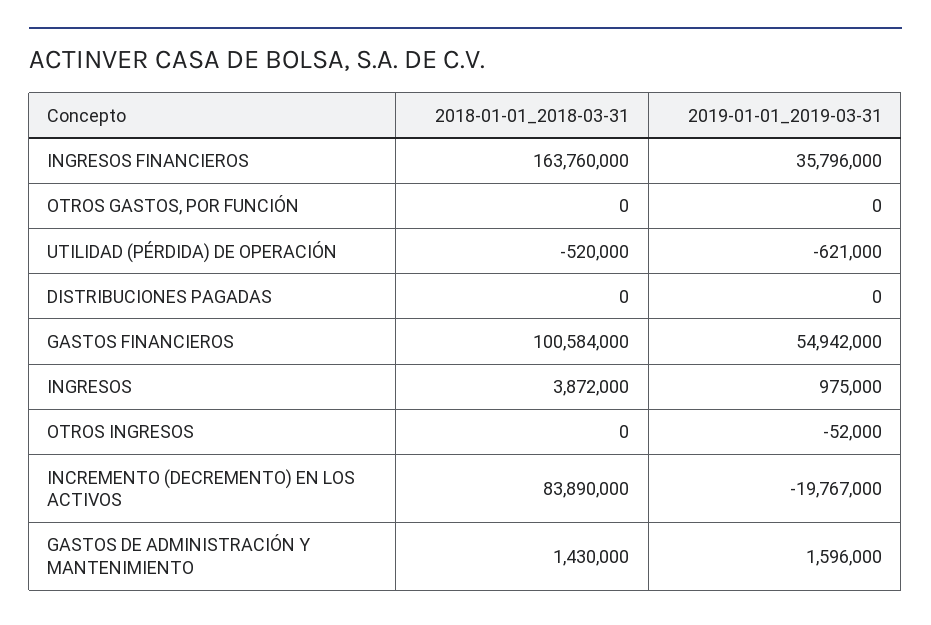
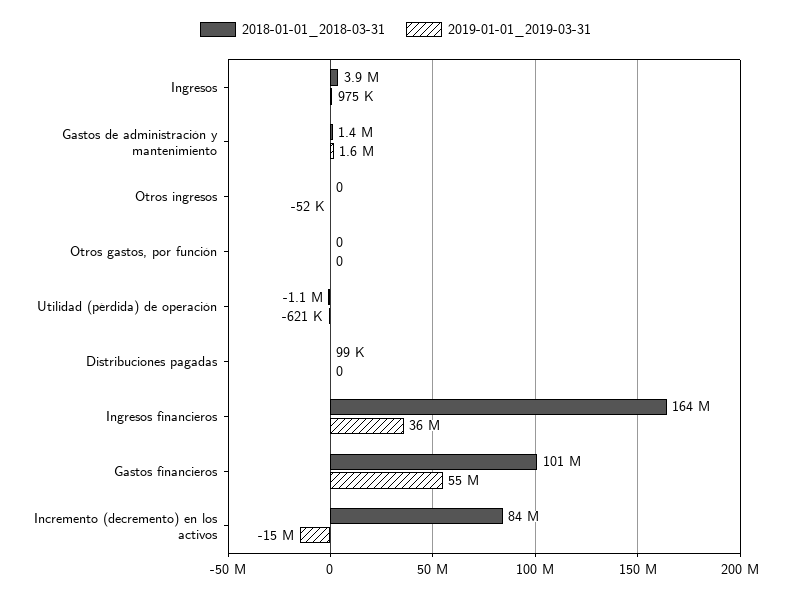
2018-01-01_2018-03-31, UTILIDAD (PÉRDIDA) DE OPERACIÓN: -520000 -> -1100000
2018-01-01_2018-03-31, DISTRIBUCIONES PAGADAS: 0 -> 99000
2019-01-01_2019-03-31, INCREMENTO (DECREMENTO) EN LOS ACTIVOS: -19767000 -> -15000000

